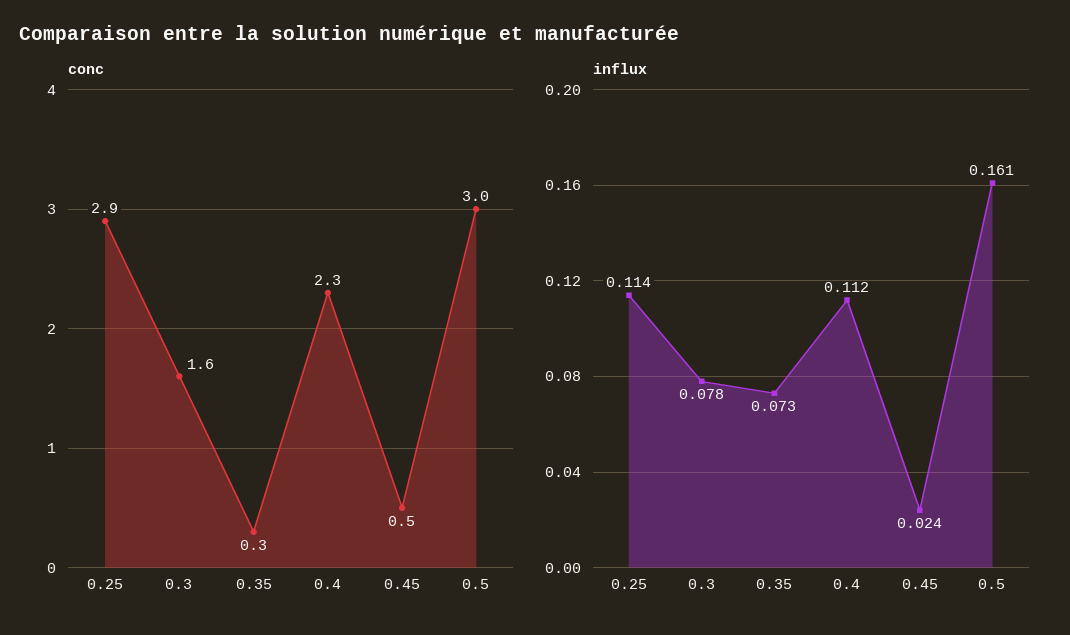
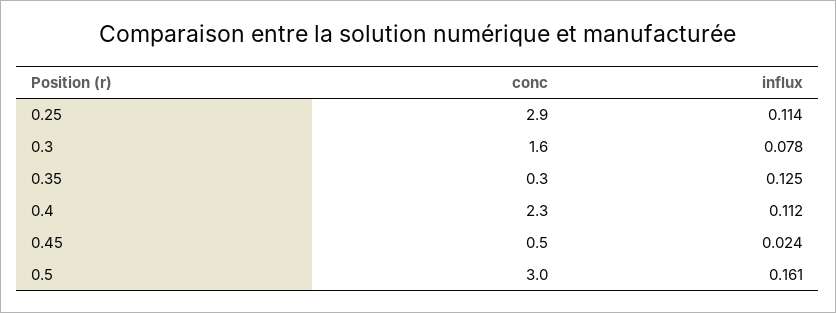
influx, 0.35: 0.073 -> 0.125

